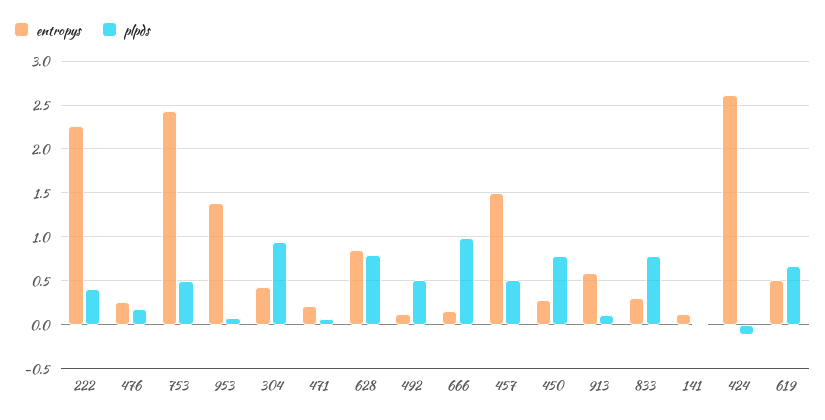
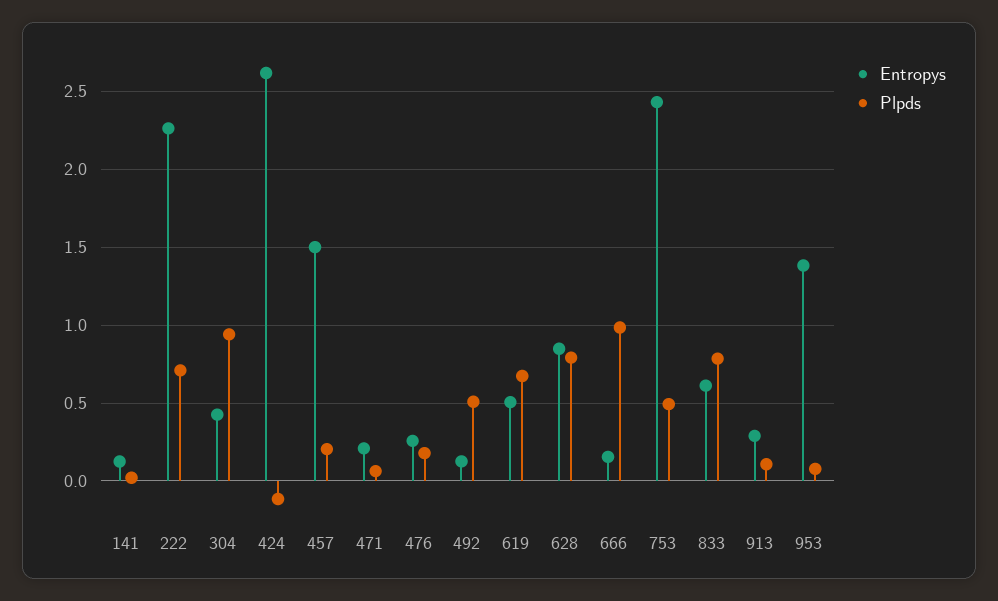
plpds, 222: 0.4 -> 0.7
plpds, 457: 0.5 -> 0.2
entropys, 450: 0.3 -> none
plpds, 450: 0.8 -> none
entropys, 913: 0.6 -> 0.3
entropys, 833: 0.3 -> 0.6

